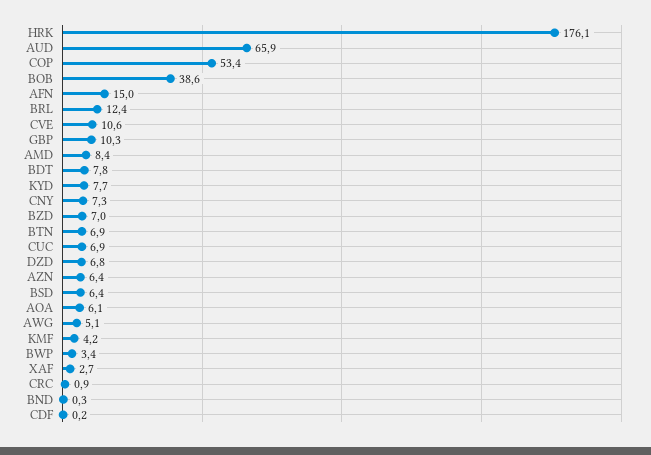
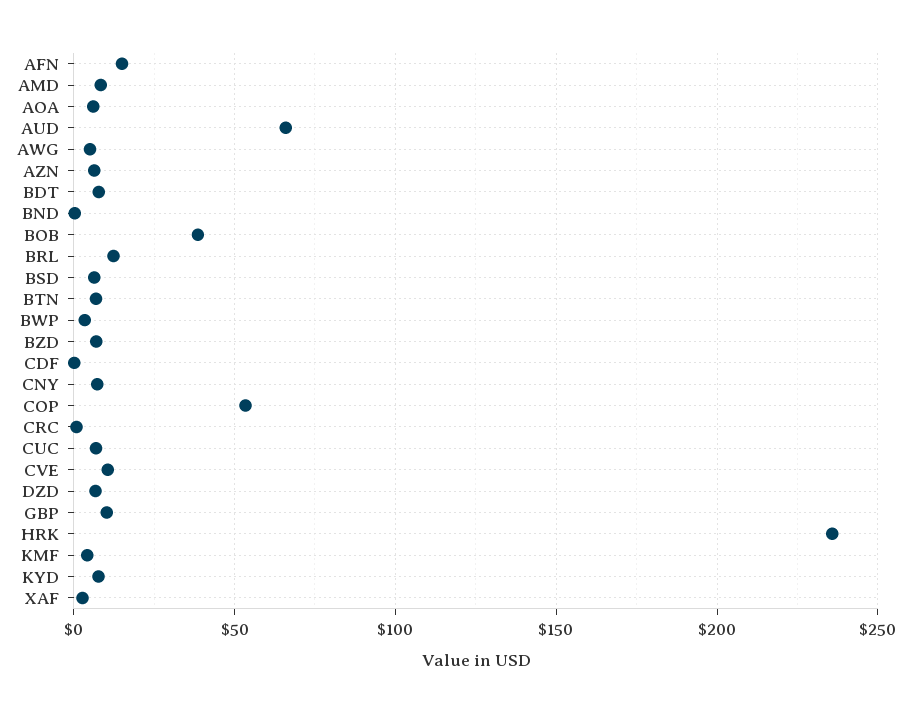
HRK: 176.1 -> 235

